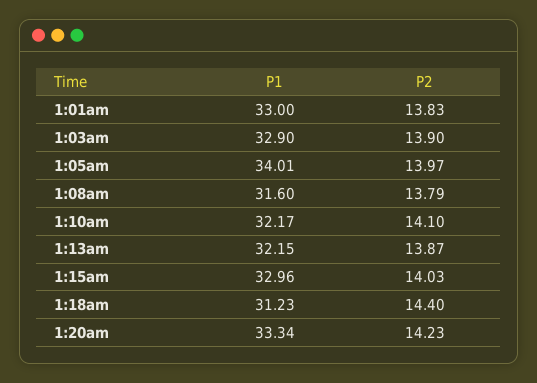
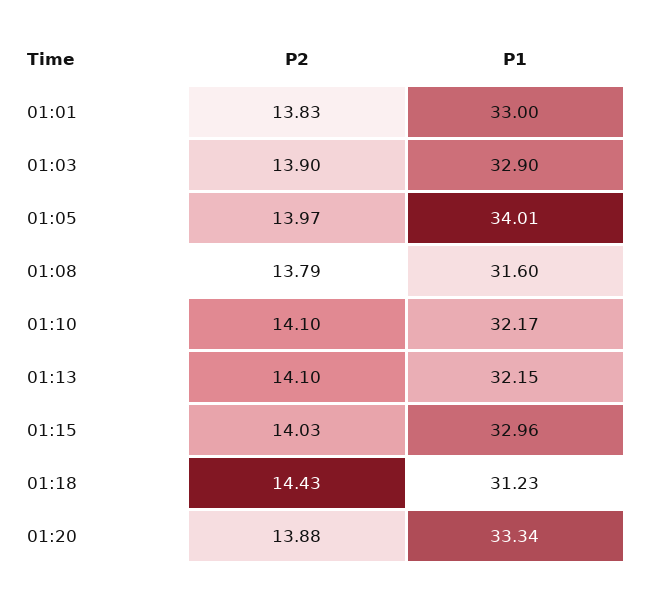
P2, 1:13am: 13.87 -> 14.1
P2, 1:18am: 14.4 -> 14.43
P2, 1:20am: 14.23 -> 13.88

